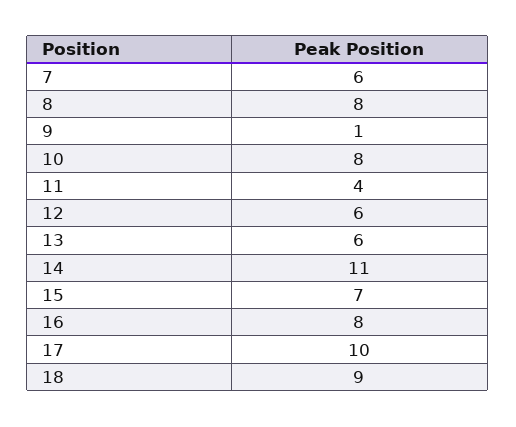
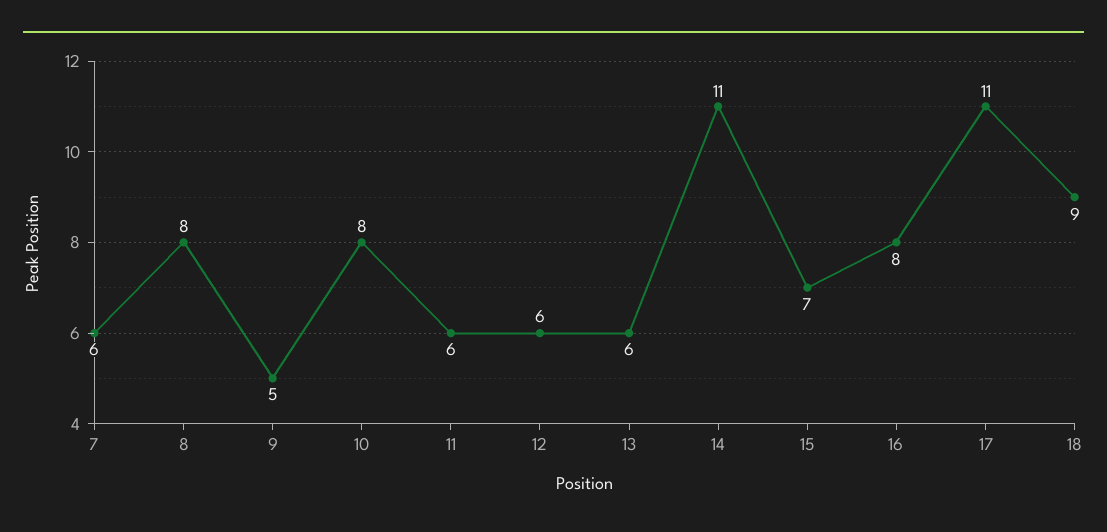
9: 1 -> 5
11: 4 -> 6
17: 10 -> 11

